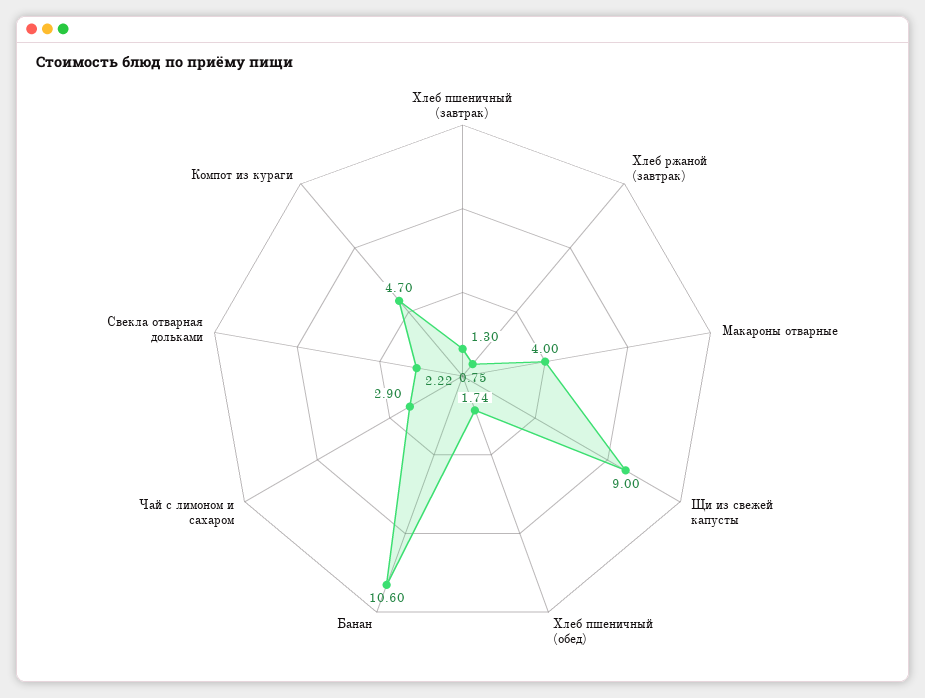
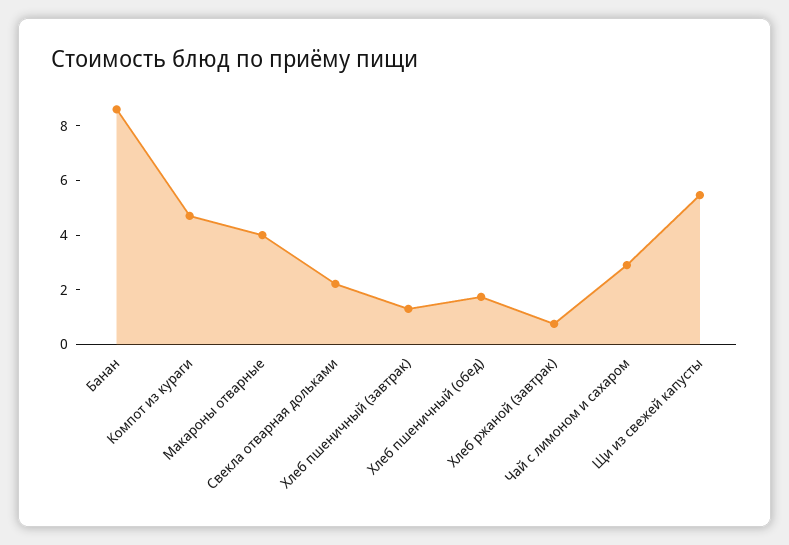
Щи из свежей капусты: 9 -> 5.5
Банан: 10.6 -> 8.5

